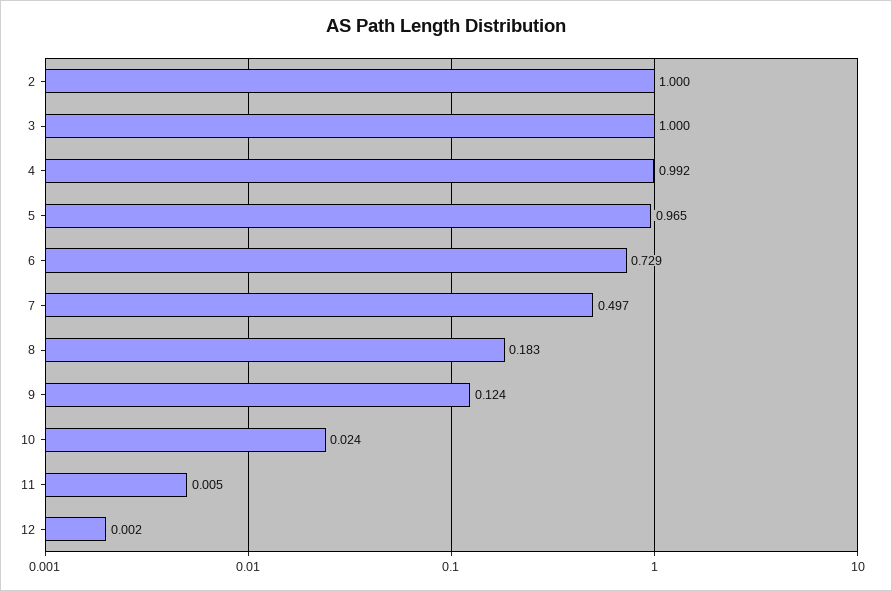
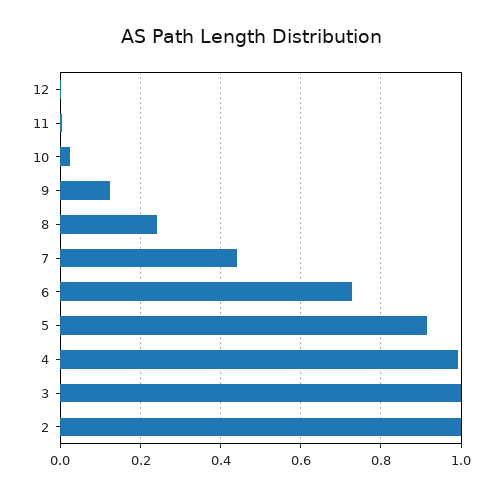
5: 0.965 -> 0.92
7: 0.497 -> 0.44
8: 0.183 -> 0.24

